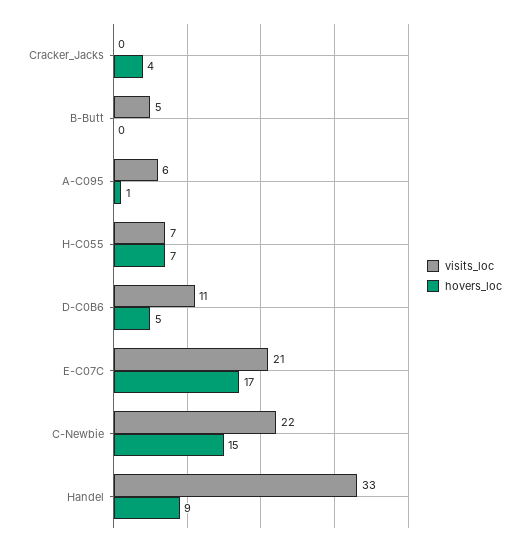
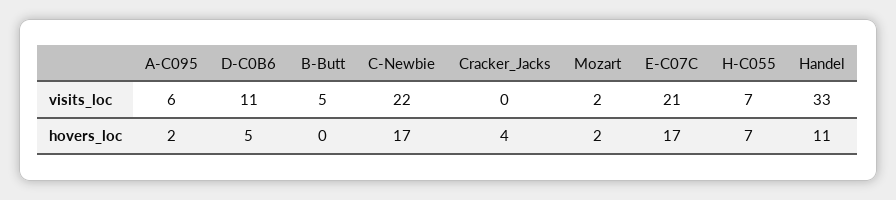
hovers_loc, A-C095: 1 -> 2
hovers_loc, C-Newbie: 15 -> 17
hovers_loc, Handel: 9 -> 11
visits_loc, Mozart: none -> 2
hovers_loc, Mozart: none -> 2

